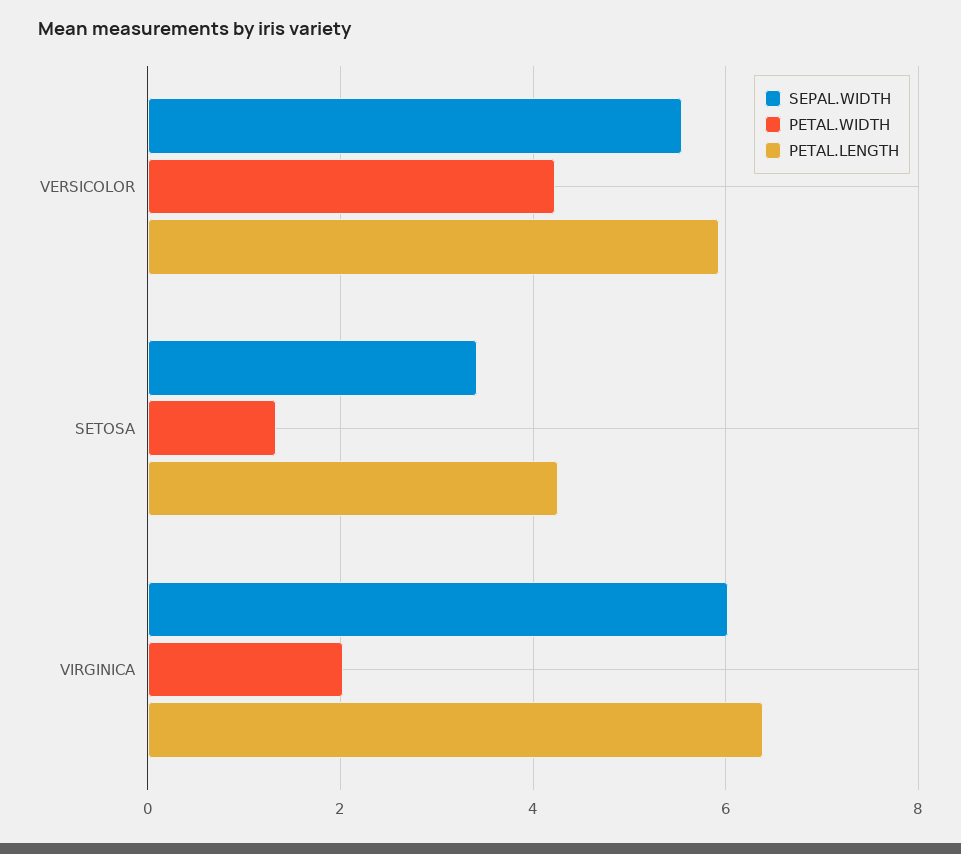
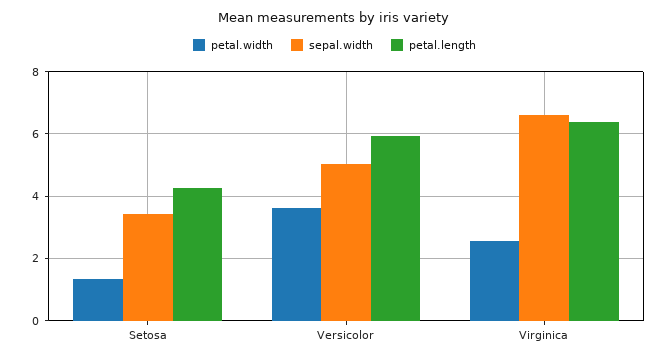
SEPAL.WIDTH, VERSICOLOR: 5.6 -> 5
PETAL.WIDTH, VERSICOLOR: 4.2 -> 3.6
SEPAL.WIDTH, VIRGINICA: 6 -> 6.6
PETAL.WIDTH, VIRGINICA: 2 -> 2.6

